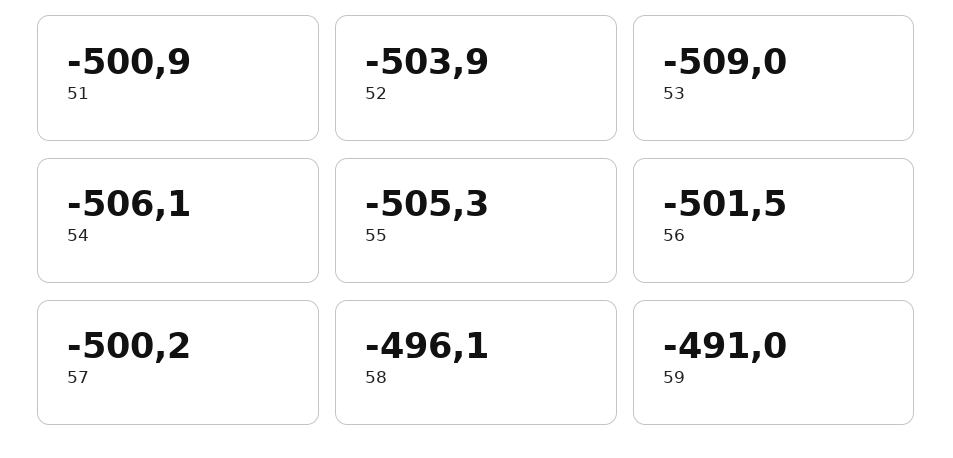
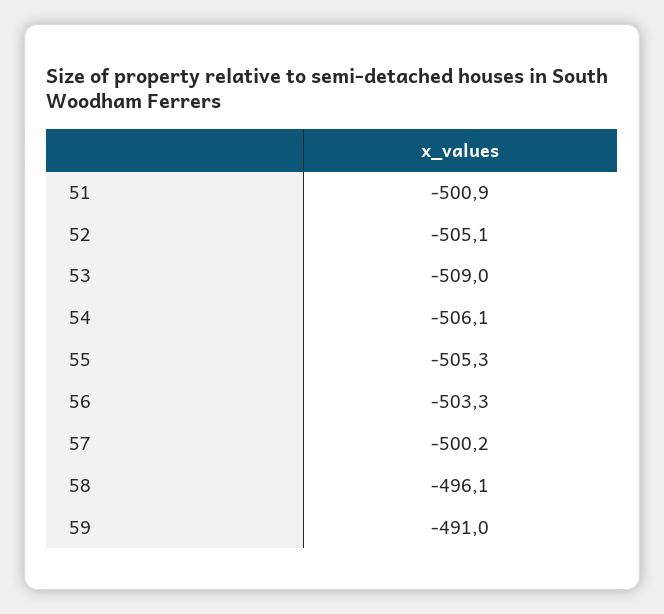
52: -503.9 -> -505.1
56: -501.5 -> -503.3

